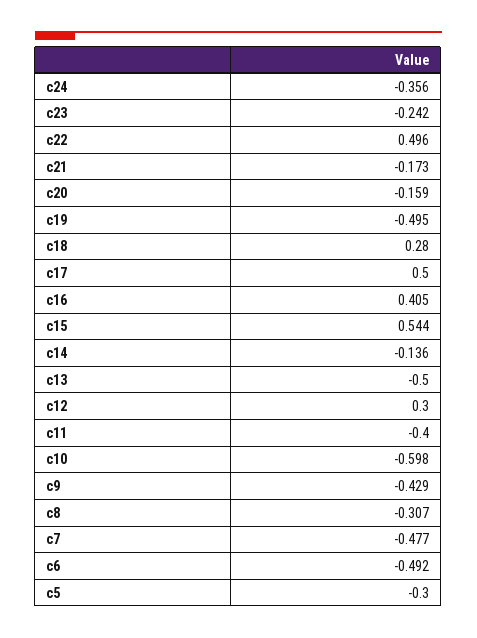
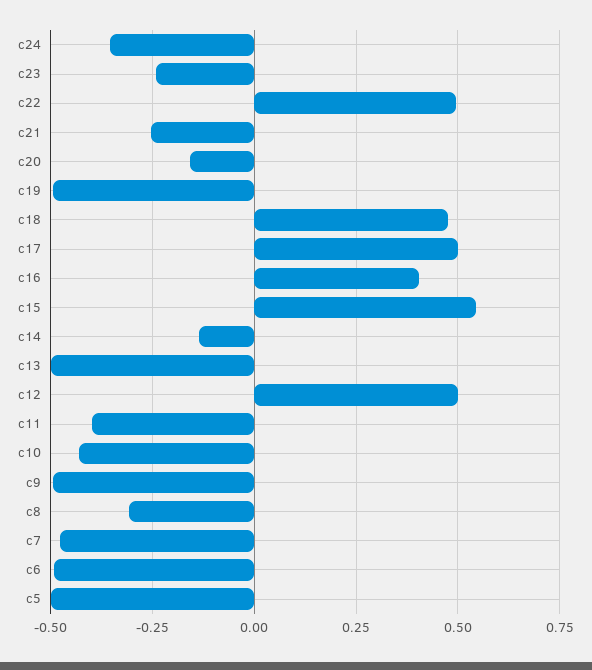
c21: -0.173 -> -0.25
c18: 0.28 -> 0.475
c12: 0.3 -> 0.5
c10: -0.598 -> -0.425
c9: -0.429 -> -0.5
c5: -0.3 -> -0.5

